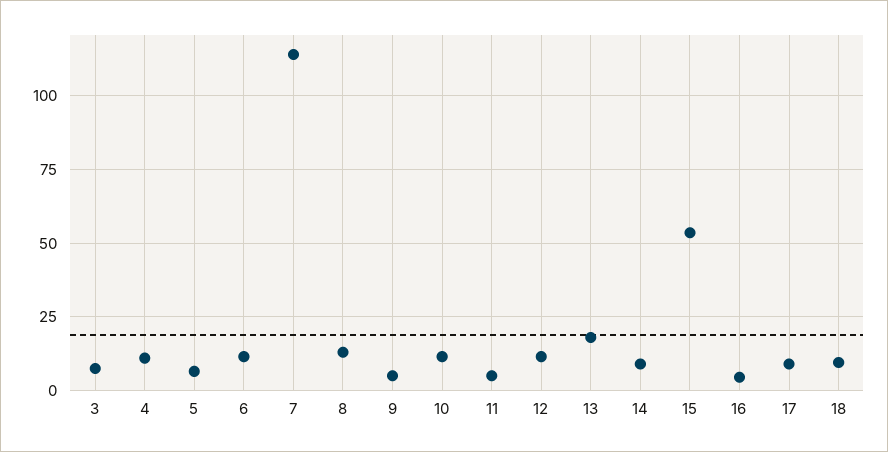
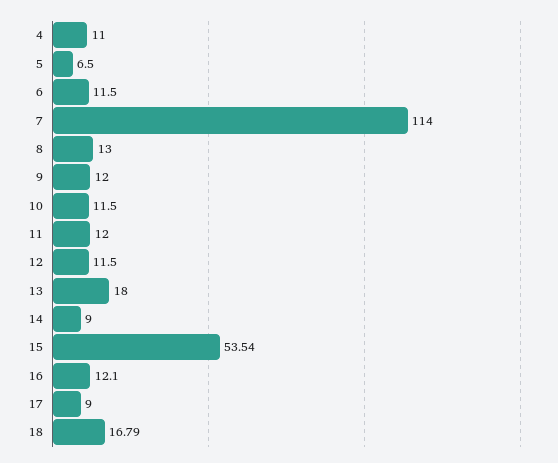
3: 7.5 -> none
9: 5 -> 12
11: 5 -> 12
16: 5 -> 12.1
18: 10 -> 16.79

